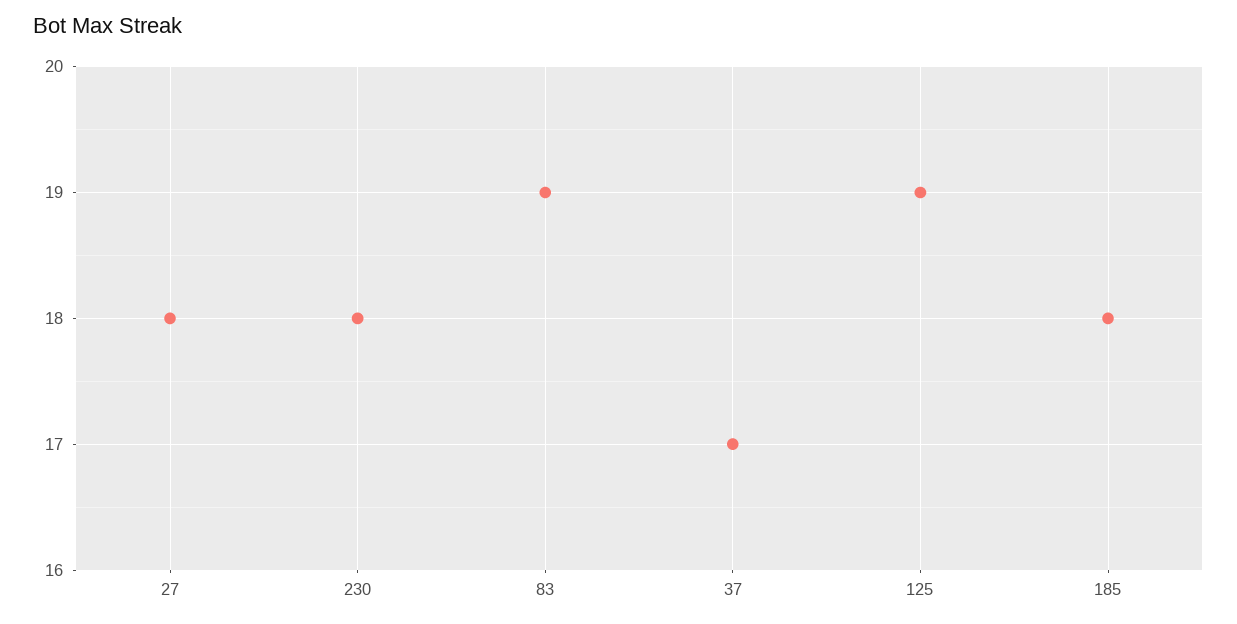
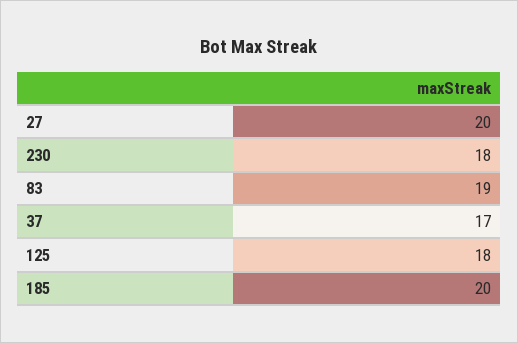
27: 18 -> 20
125: 19 -> 18
185: 18 -> 20

